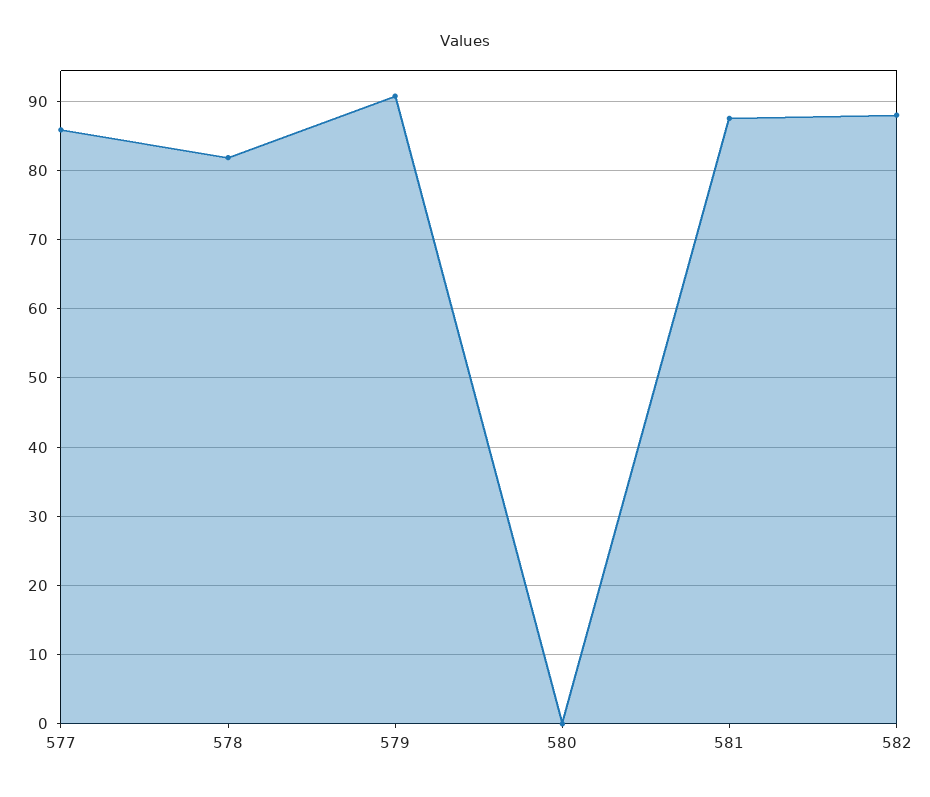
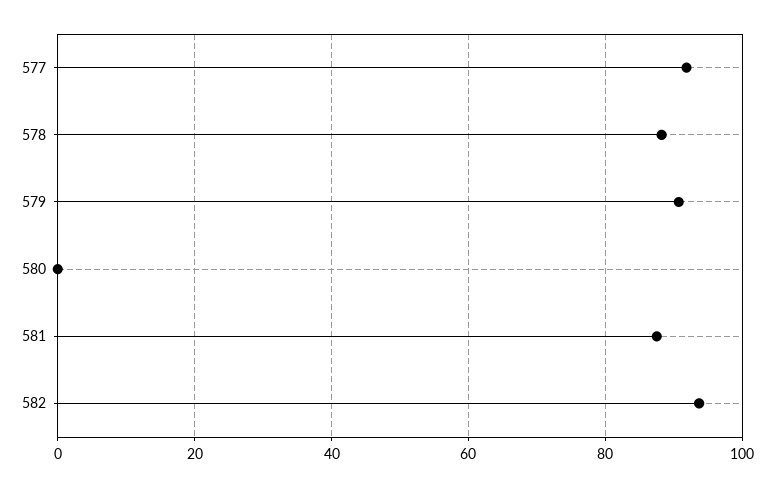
577: 86 -> 92
578: 82 -> 88
582: 88 -> 94

